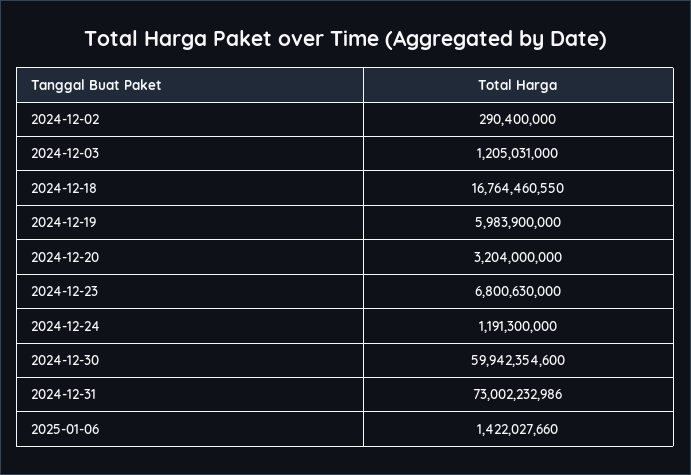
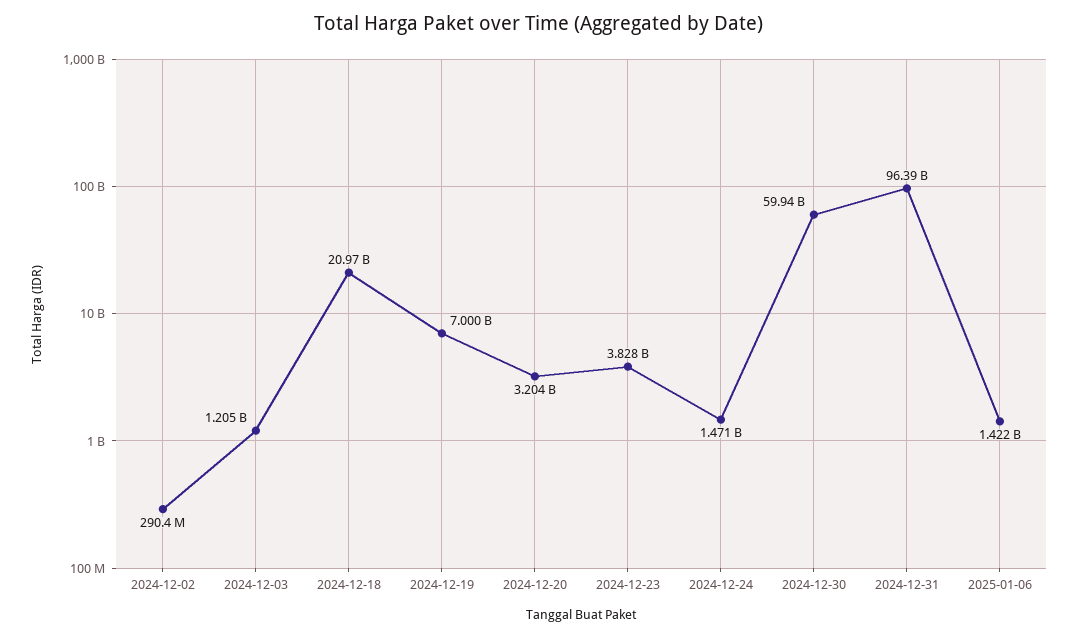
2024-12-18: 16764460550 -> 20970000000
2024-12-19: 5983900000 -> 7000000000
2024-12-23: 6800630000 -> 3828000000
2024-12-24: 1191300000 -> 1471000000
2024-12-31: 73002232986 -> 96390000000

